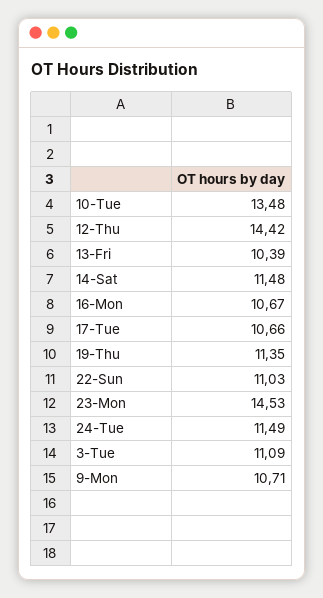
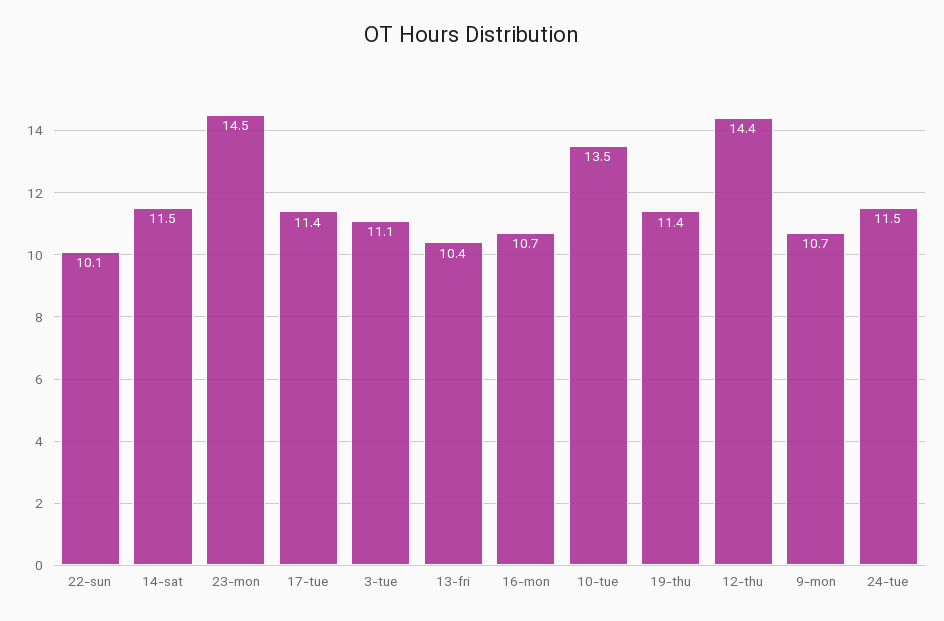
17-Tue: 10.66 -> 11.4
22-Sun: 11.03 -> 10.1

